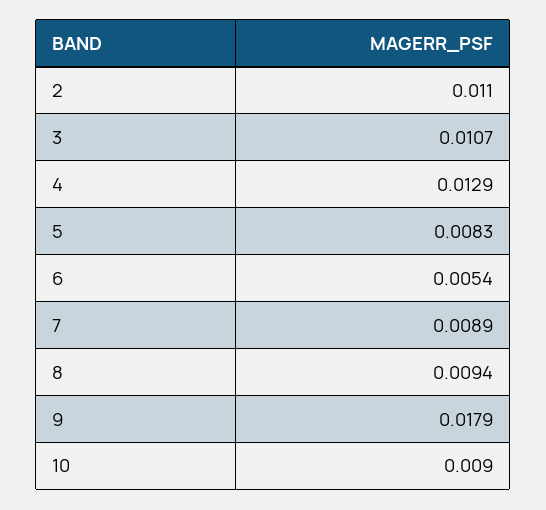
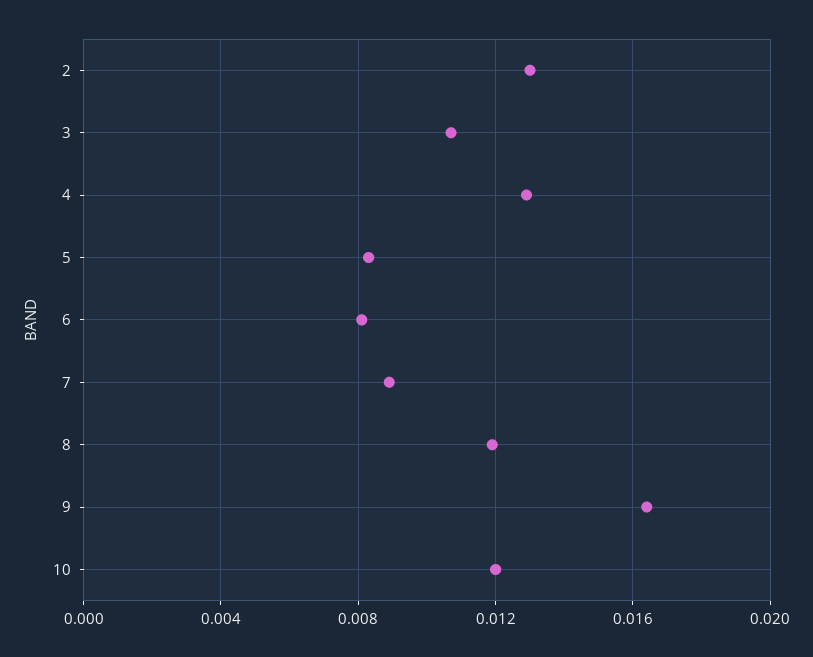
2: 0.011 -> 0.013
6: 0.0054 -> 0.008
8: 0.0094 -> 0.012
9: 0.0179 -> 0.0165
10: 0.009 -> 0.012

